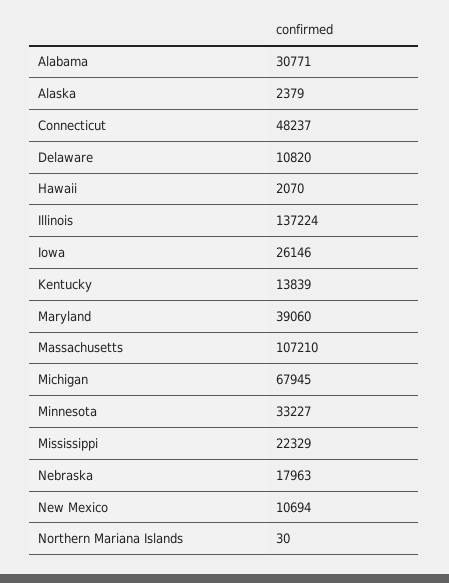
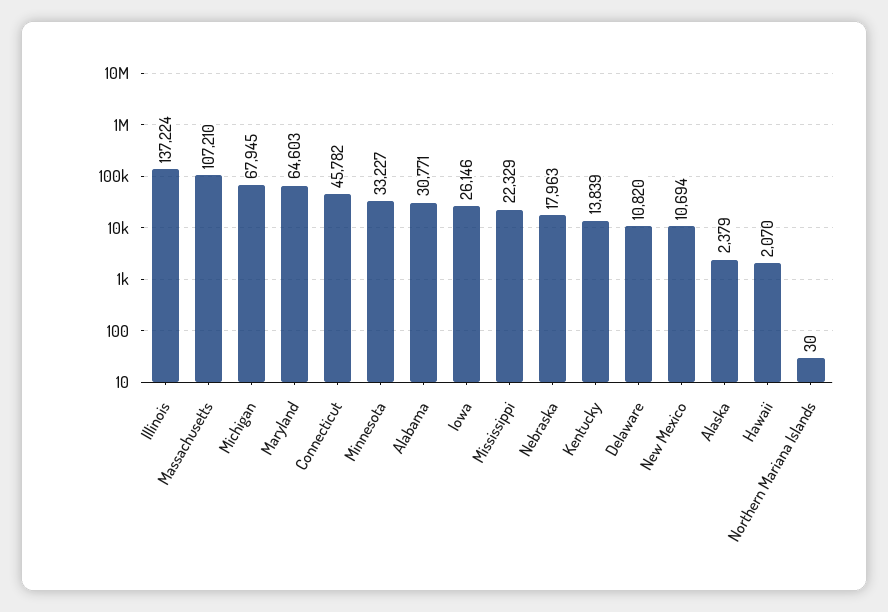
Connecticut: 48237 -> 45782
Maryland: 39060 -> 64603

